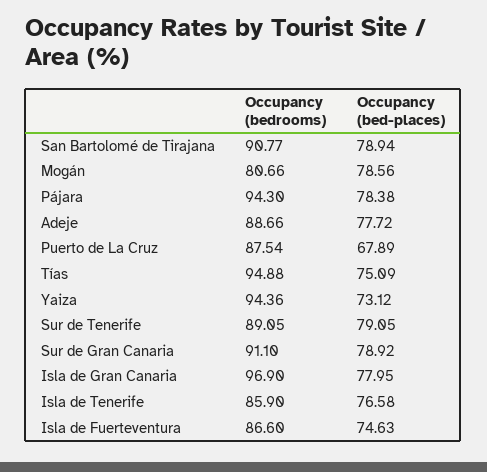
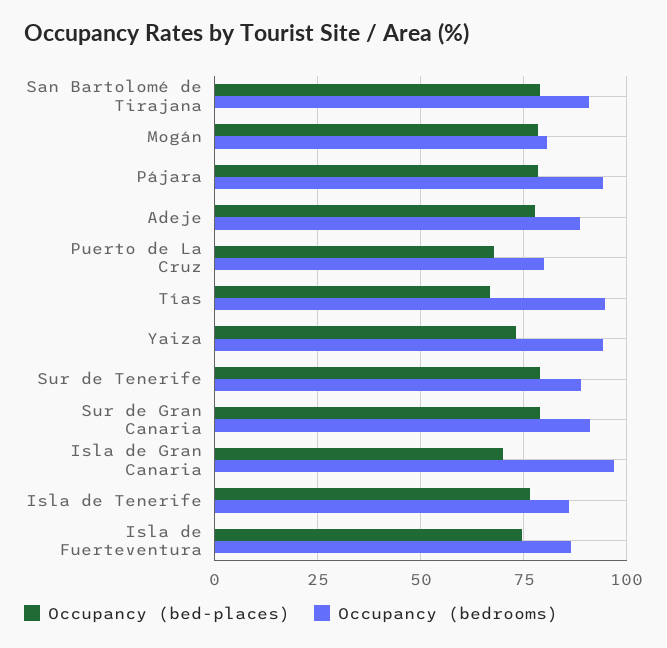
Occupancy (bedrooms), Puerto de La Cruz: 87.54 -> 80
Occupancy (bed-places), Tías: 75.09 -> 67.5
Occupancy (bed-places), Isla de Gran Canaria: 77.95 -> 70

